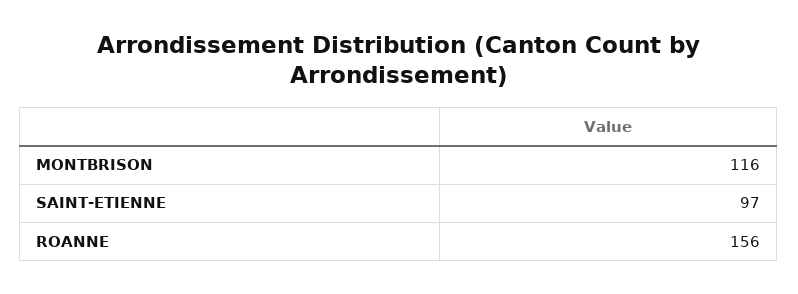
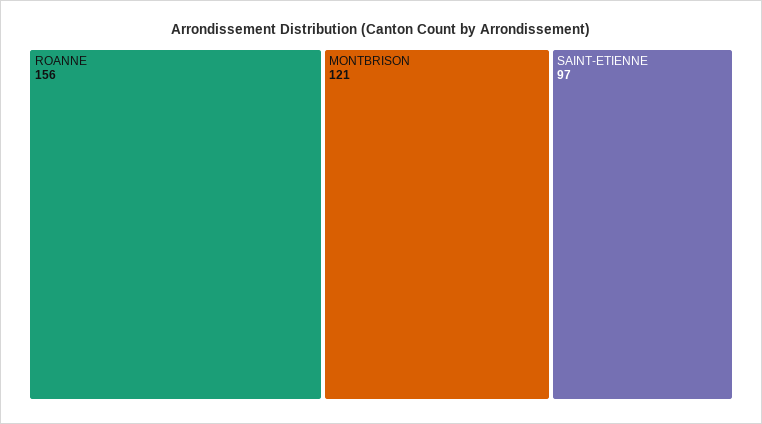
MONTBRISON: 116 -> 121

